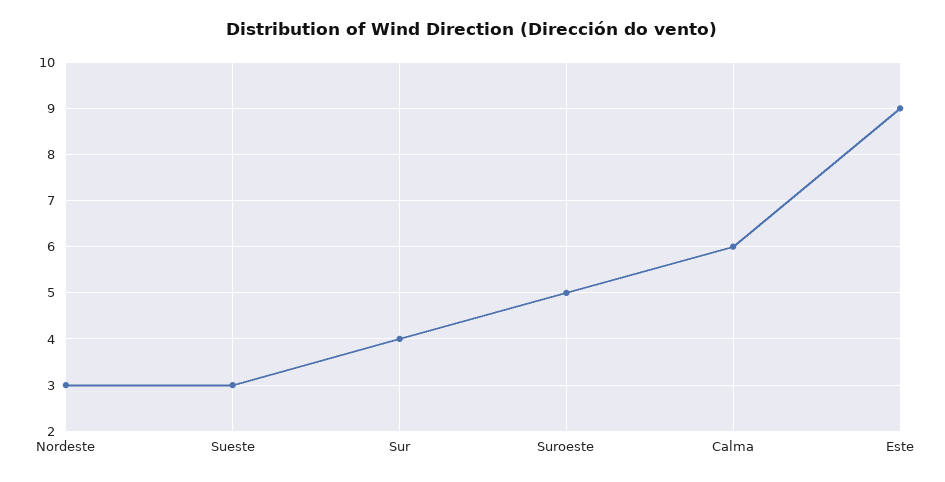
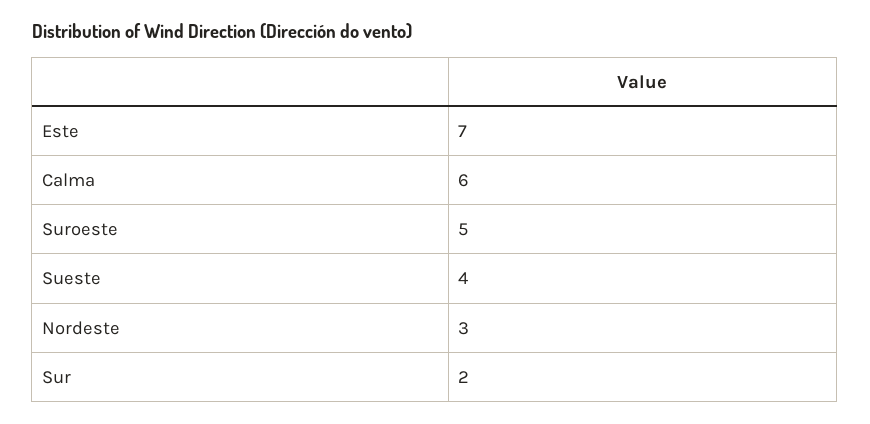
Sueste: 3 -> 4
Sur: 4 -> 2
Este: 9 -> 7

